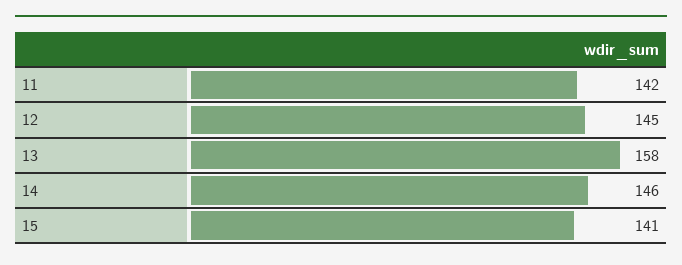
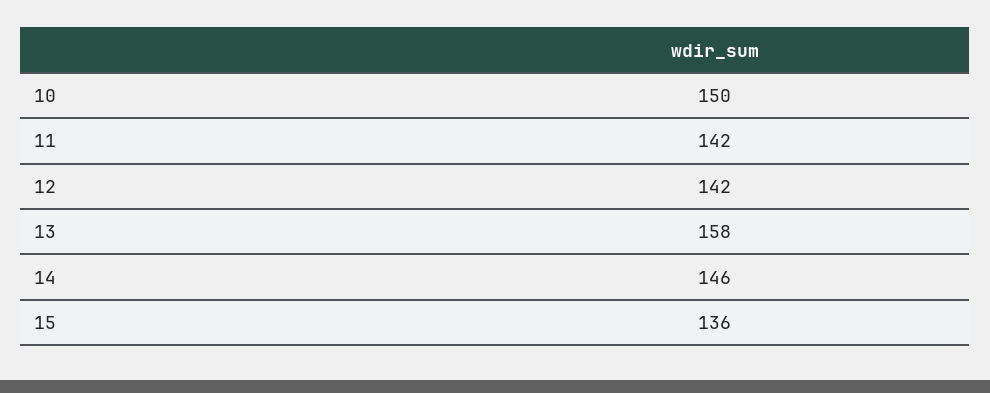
12: 145 -> 142
15: 141 -> 136
10: none -> 150

